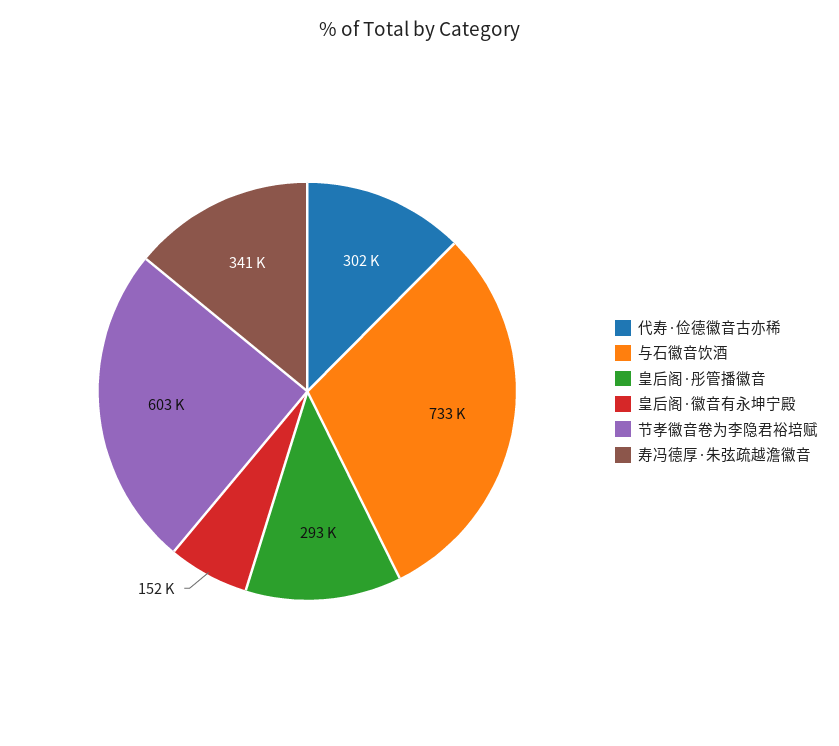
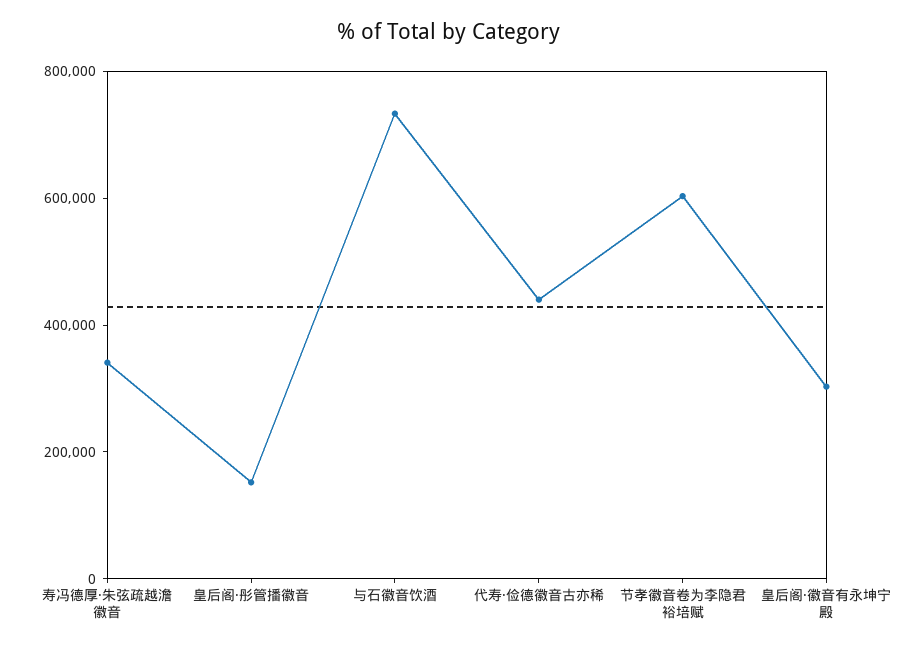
代寿·俭德徽音古亦稀: 302000 -> 450000
皇后阁·彤管播徽音: 293000 -> 150000
皇后阁·徽音有永坤宁殿: 152000 -> 300000

